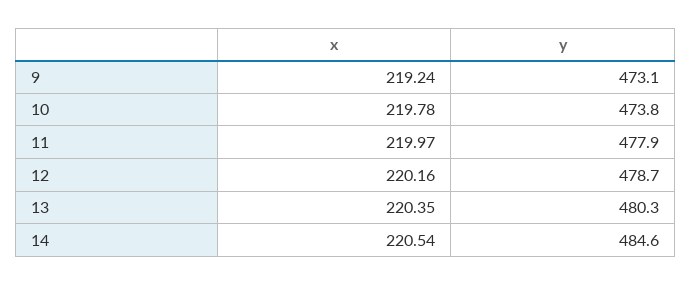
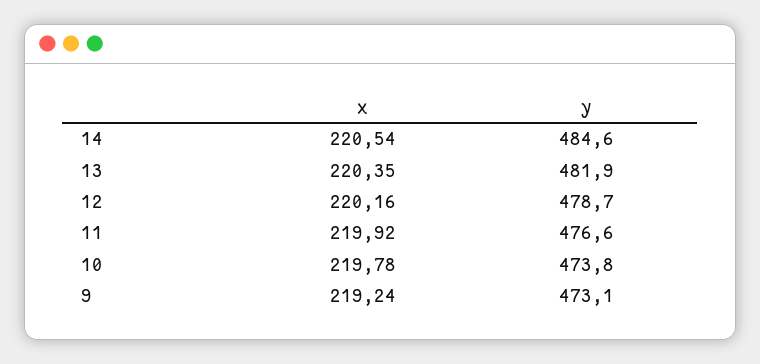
x, 11: 219.97 -> 219.92
y, 11: 477.9 -> 476.6
y, 13: 480.3 -> 481.9

